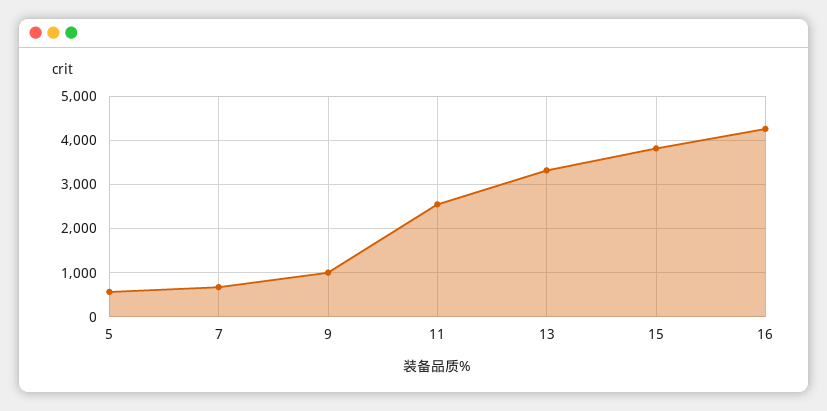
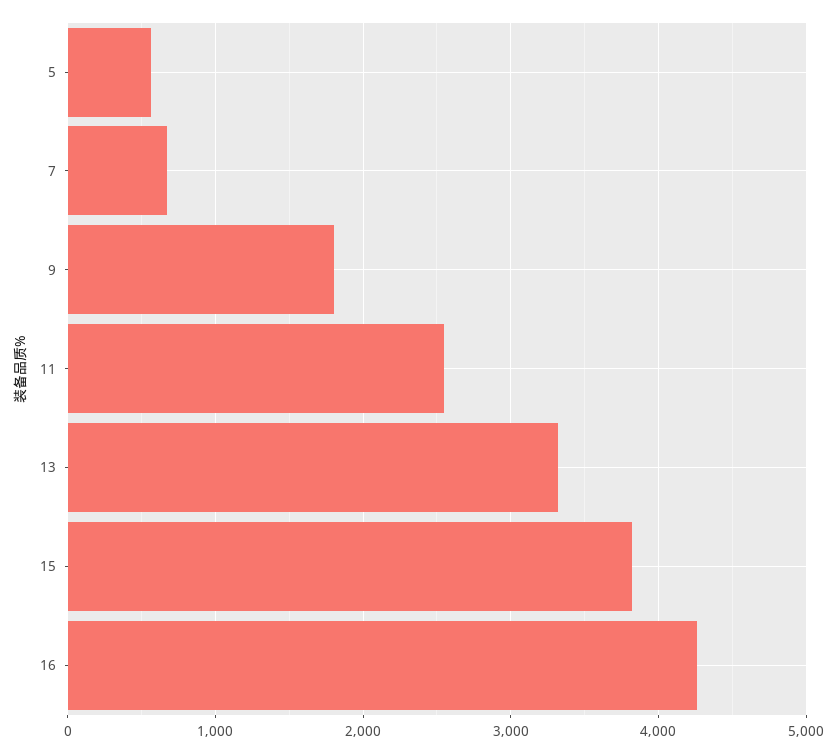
9: 1000 -> 1800

